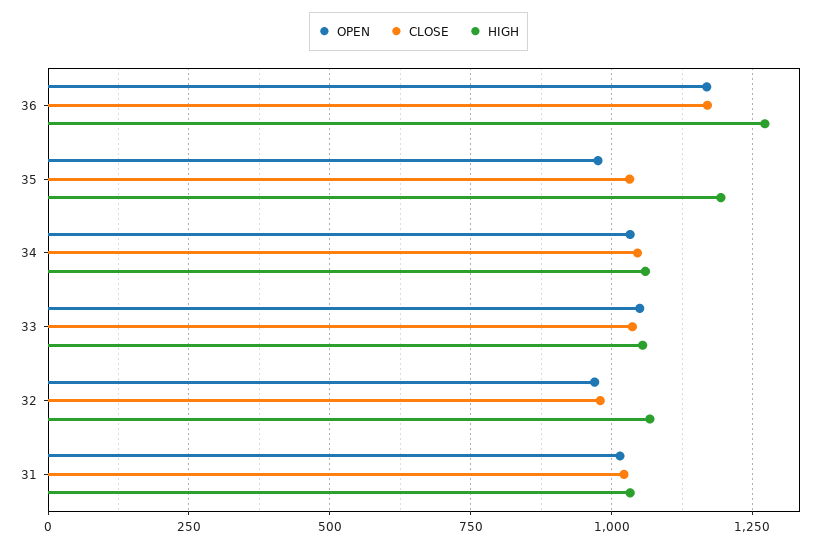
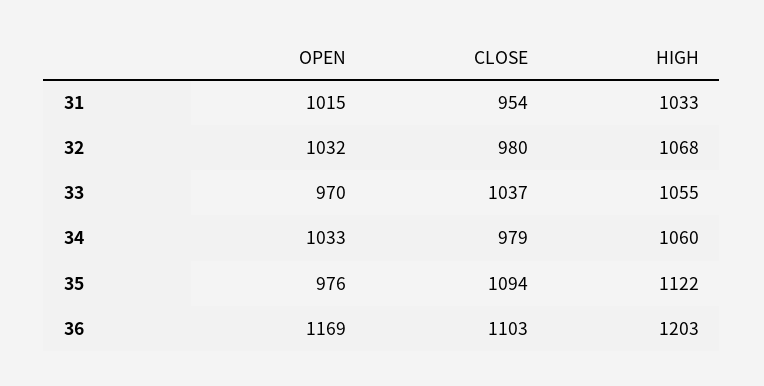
CLOSE, 36: 1175 -> 1103
HIGH, 36: 1275 -> 1203
CLOSE, 35: 1025 -> 1094
HIGH, 35: 1200 -> 1122
CLOSE, 34: 1050 -> 979
OPEN, 33: 1050 -> 970
OPEN, 32: 975 -> 1032
CLOSE, 31: 1025 -> 954

